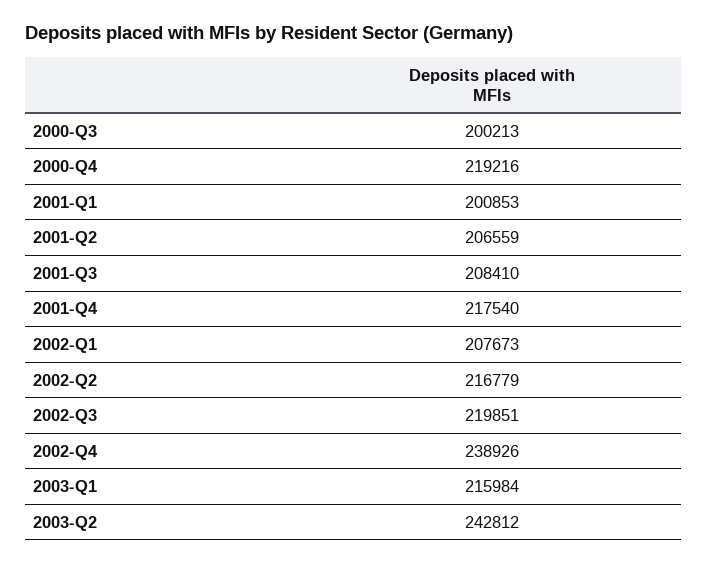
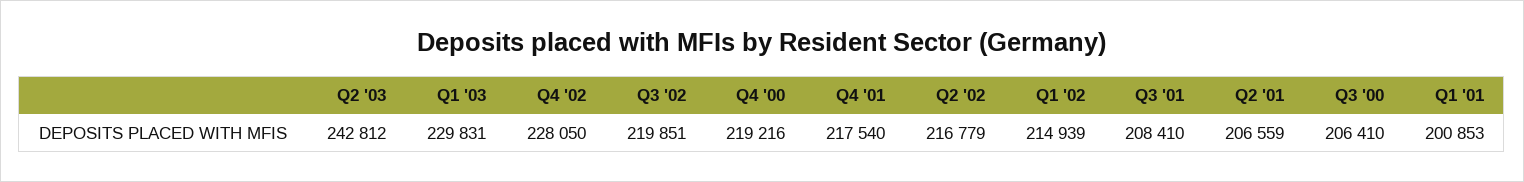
2000-Q3: 200213 -> 206410
2002-Q1: 207673 -> 214939
2002-Q4: 238926 -> 228050
2003-Q1: 215984 -> 229831

